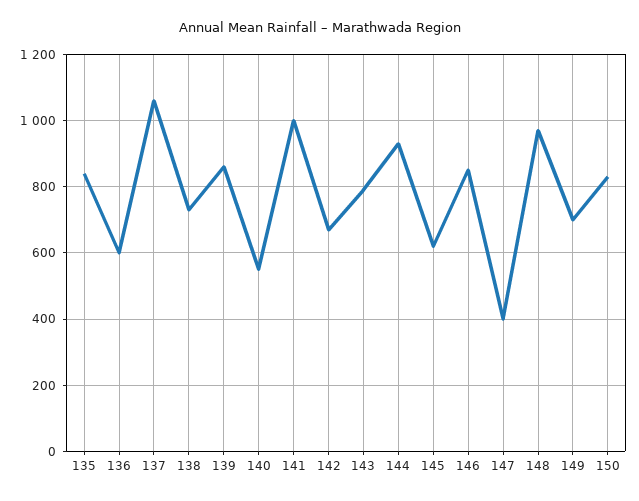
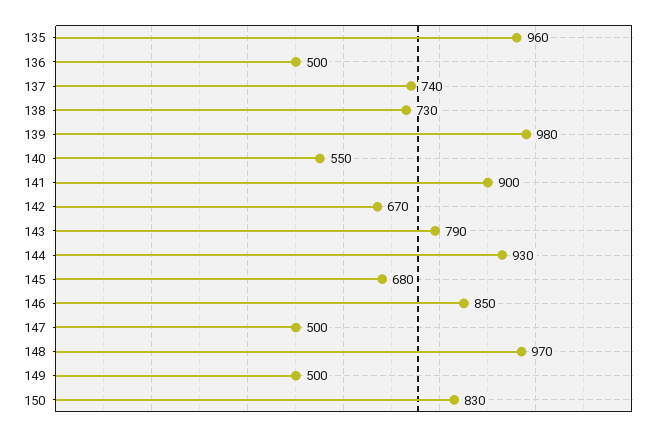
135: 840 -> 960
136: 600 -> 500
137: 1060 -> 740
139: 860 -> 980
141: 1000 -> 900
145: 620 -> 680
147: 400 -> 500
149: 700 -> 500

